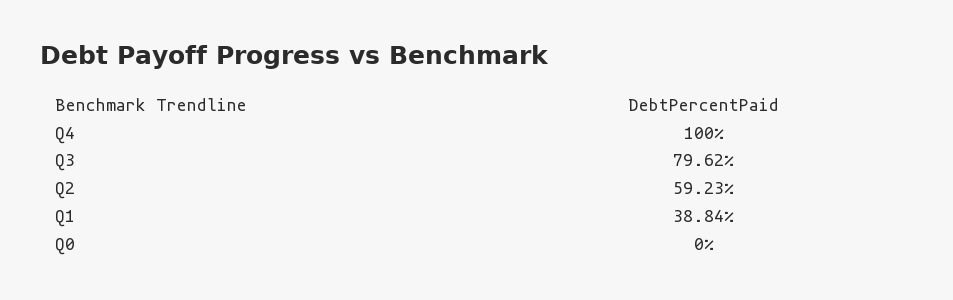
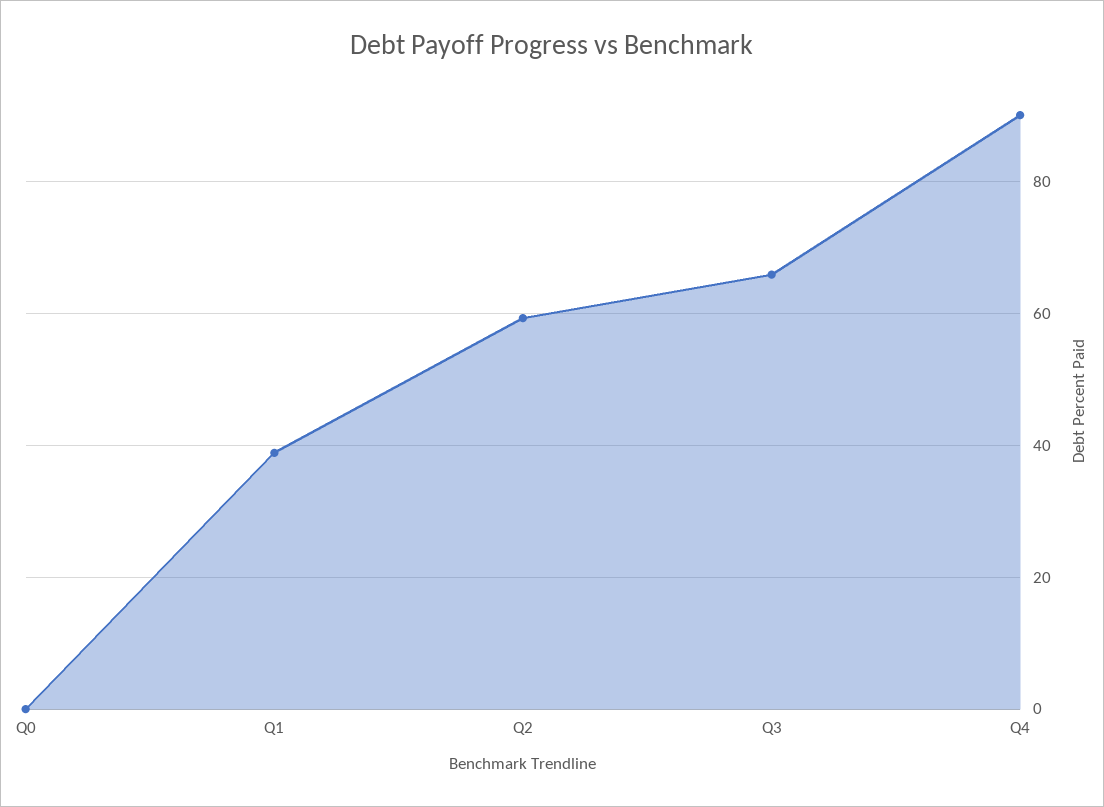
Q4: 100 -> 90
Q3: 79.62 -> 66

